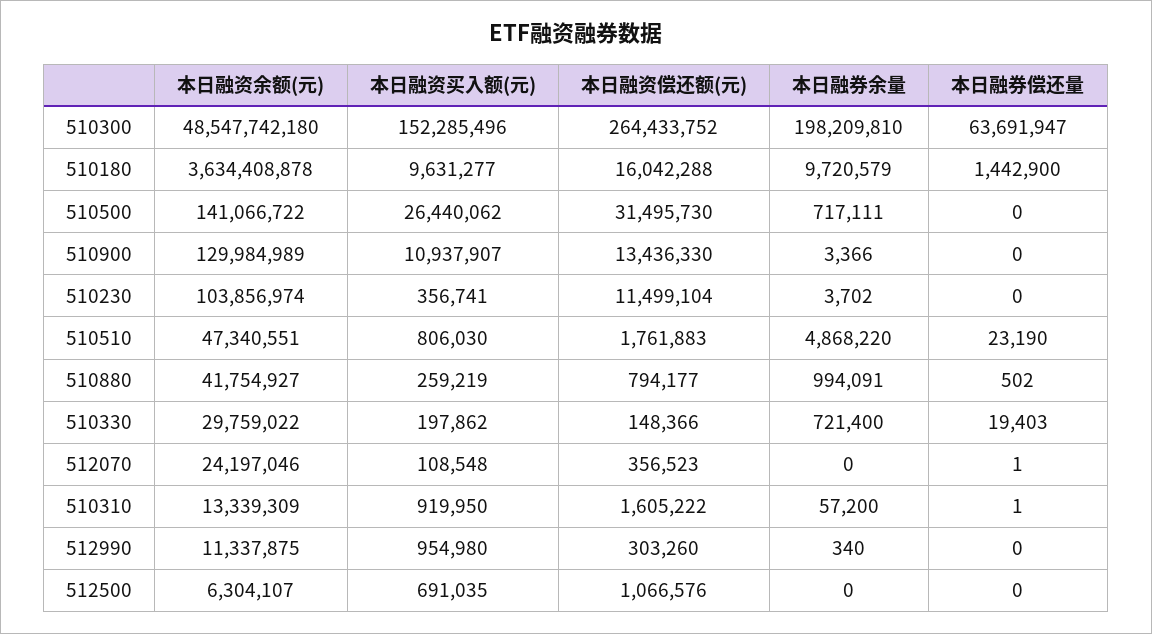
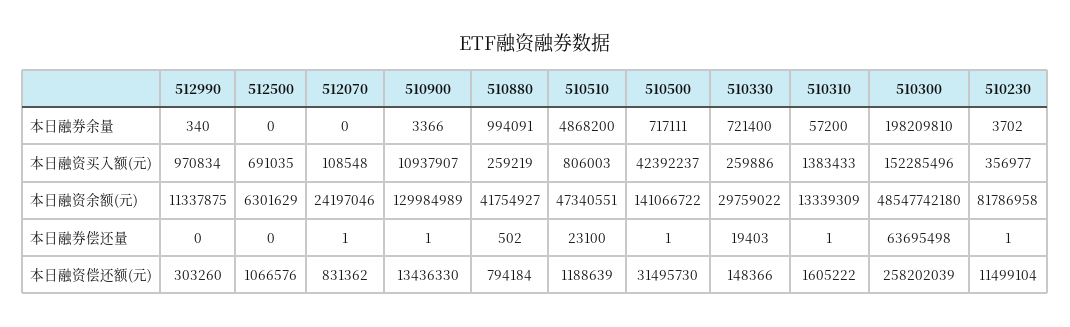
本日融资偿还额(元), 510300: 264433752 -> 258202039
本日融券偿还量, 510300: 63691947 -> 63695498
本日融资余额(元), 510180: 3634408878 -> none
本日融资买入额(元), 510180: 9631277 -> none
本日融资偿还额(元), 510180: 16042288 -> none
本日融券余量, 510180: 9720579 -> none
本日融券偿还量, 510180: 1442900 -> none
本日融资买入额(元), 510500: 26440062 -> 42392237
本日融券偿还量, 510500: 0 -> 1
本日融券偿还量, 510900: 0 -> 1
本日融资余额(元), 510230: 103856974 -> 81786958
本日融资买入额(元), 510230: 356741 -> 356977
本日融券偿还量, 510230: 0 -> 1
本日融资买入额(元), 510510: 806030 -> 806003
本日融资偿还额(元), 510510: 1761883 -> 1188639
本日融券余量, 510510: 4868220 -> 4868200
本日融券偿还量, 510510: 23190 -> 23100
本日融资偿还额(元), 510880: 794177 -> 794184
本日融资买入额(元), 510330: 197862 -> 259886
本日融资偿还额(元), 512070: 356523 -> 831362
本日融资买入额(元), 510310: 919950 -> 1383433
本日融资买入额(元), 512990: 954980 -> 970834
本日融资余额(元), 512500: 6304107 -> 6301629

